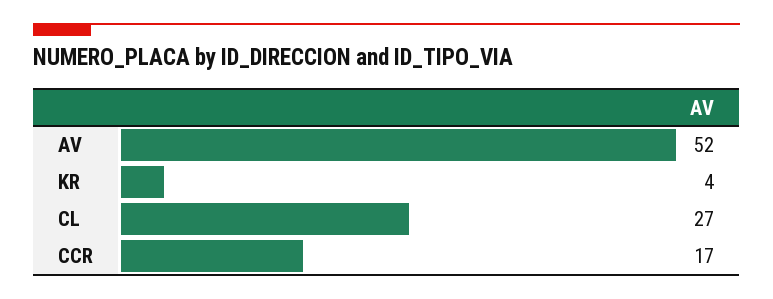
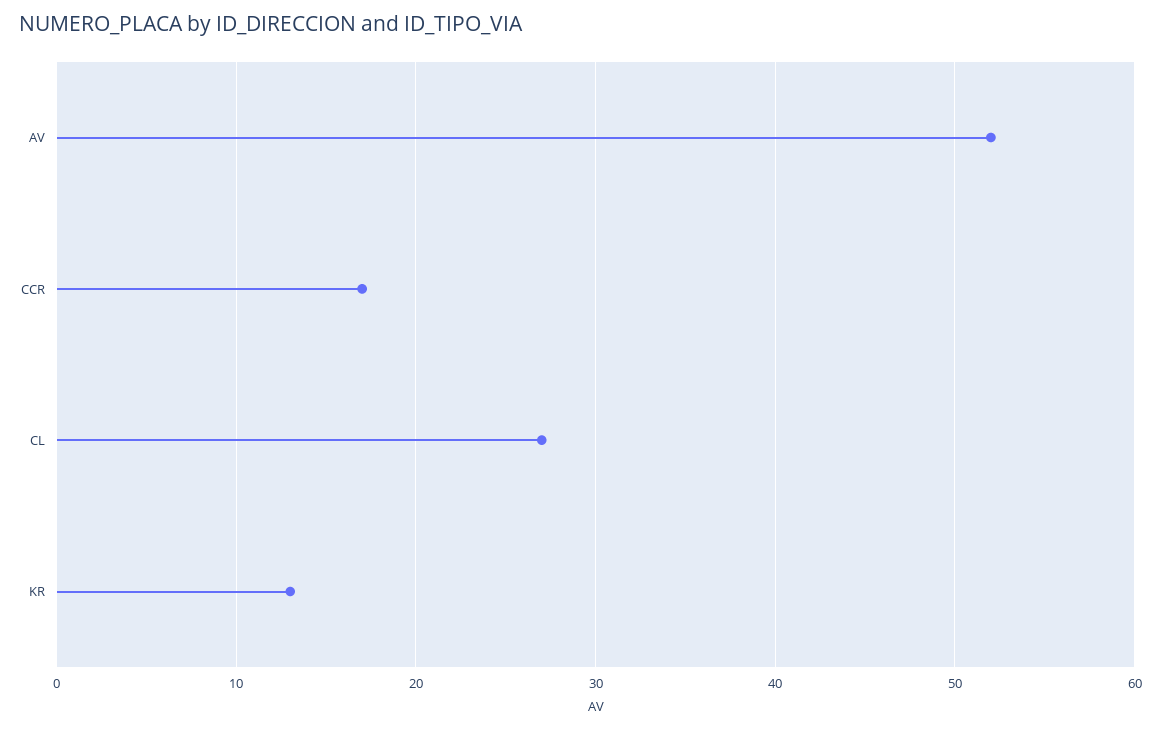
KR: 4 -> 13

